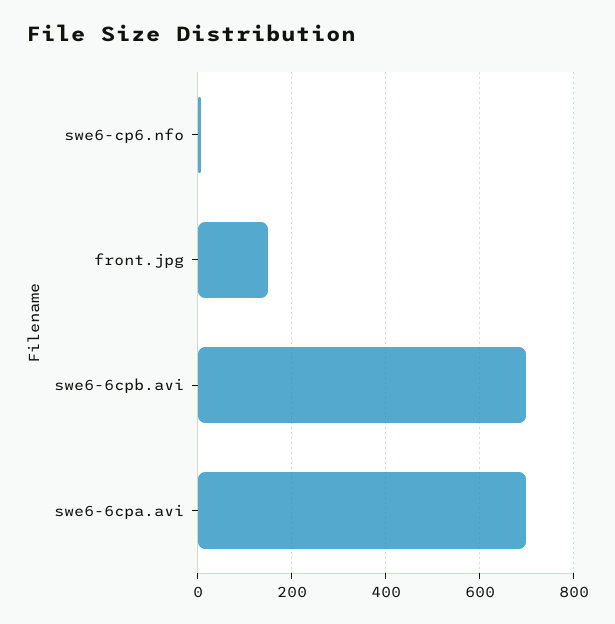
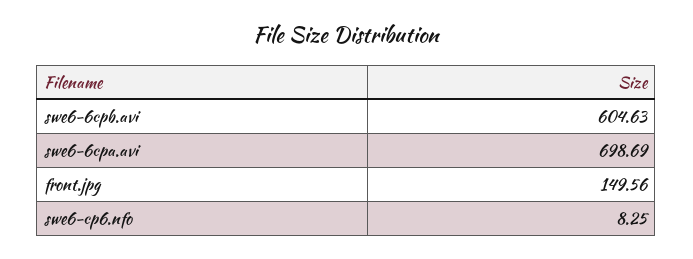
swe6-6cpb.avi: 700 -> 604.63

